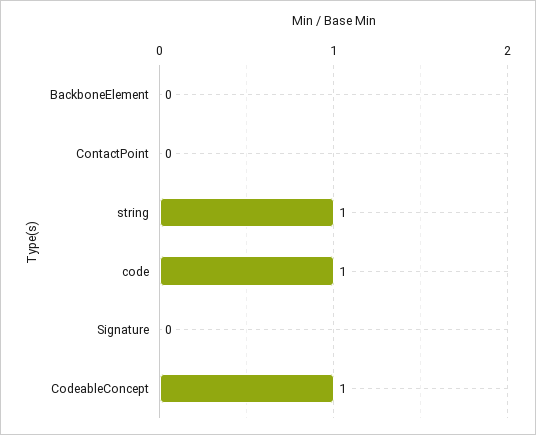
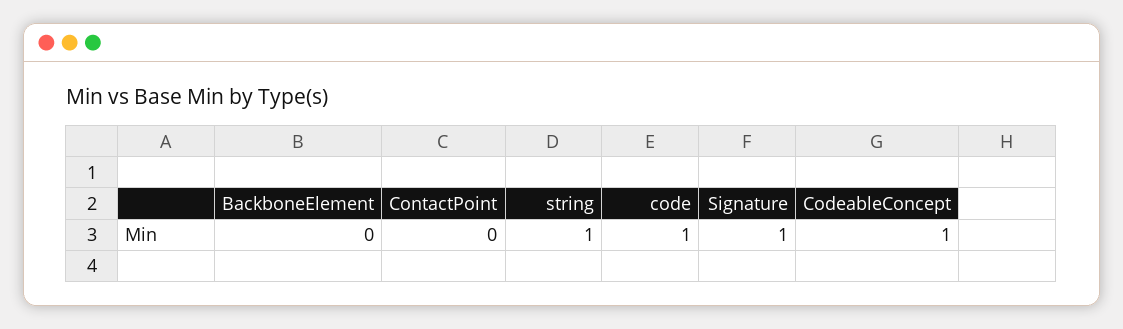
Signature: 0 -> 1

